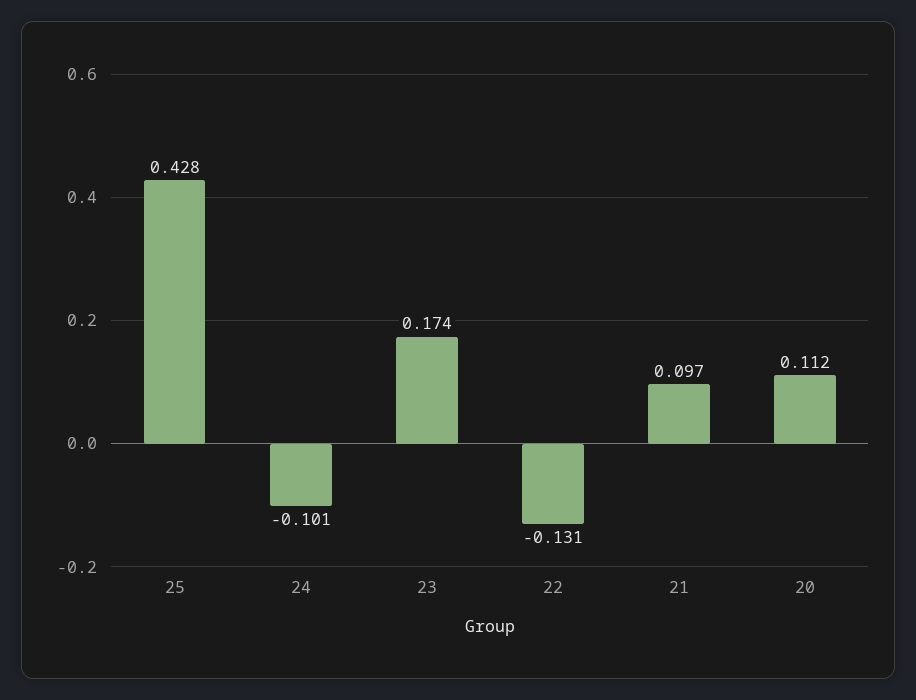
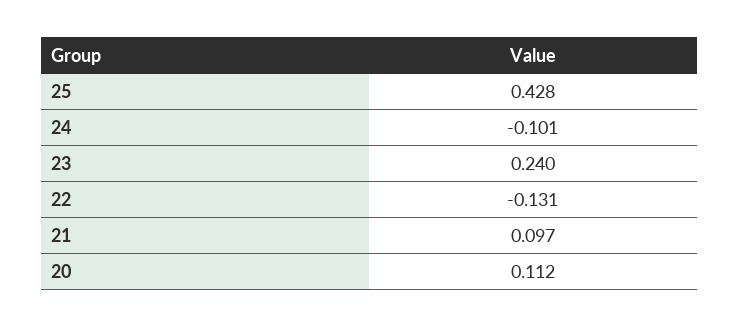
23: 0.174 -> 0.24

